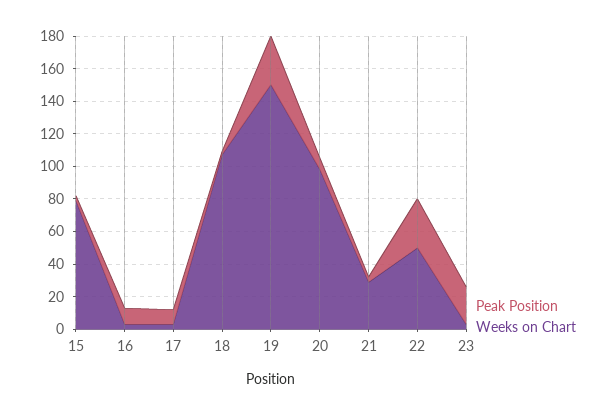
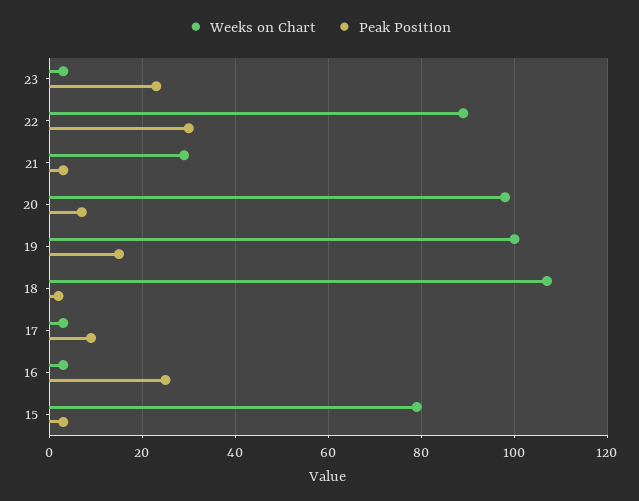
Peak Position, 16: 10 -> 25
Peak Position, 19: 30 -> 15
Weeks on Chart, 19: 150 -> 100
Weeks on Chart, 22: 50 -> 90

